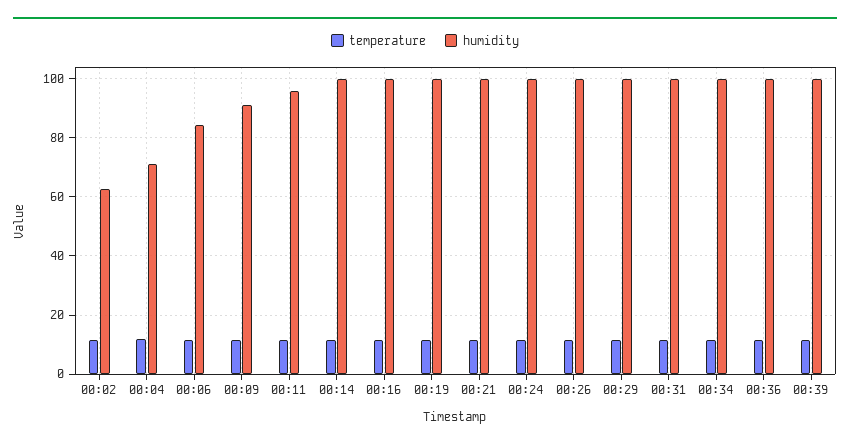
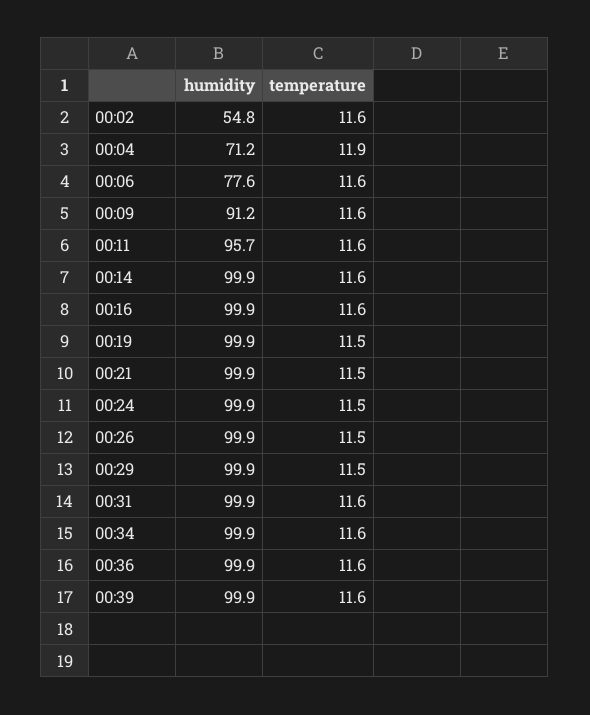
humidity, 00:02: 62.5 -> 54.8
humidity, 00:06: 85 -> 77.6

